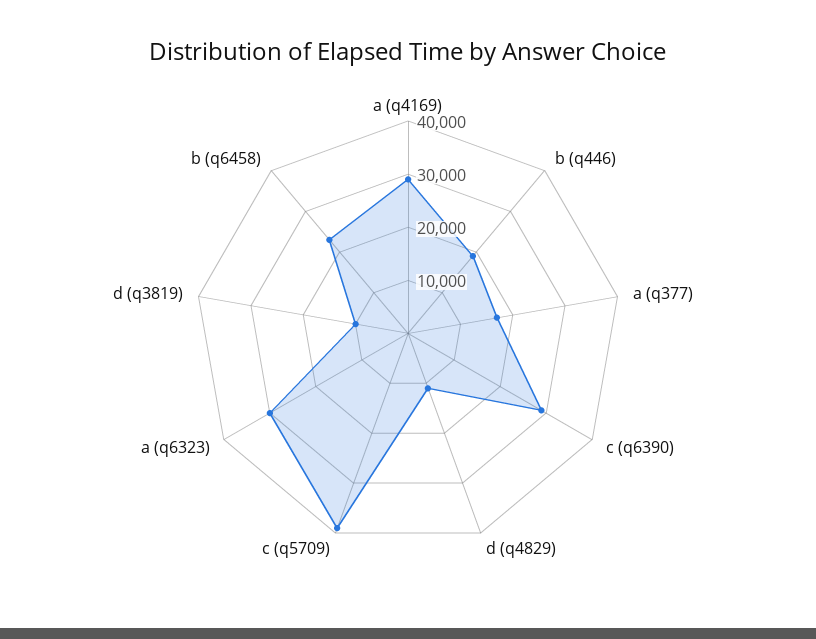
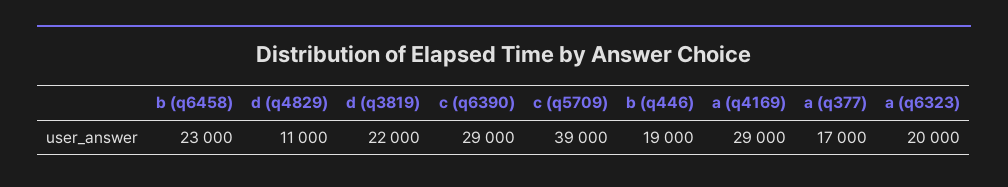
a (q6323): 30000 -> 20000
d (q3819): 10000 -> 22000

